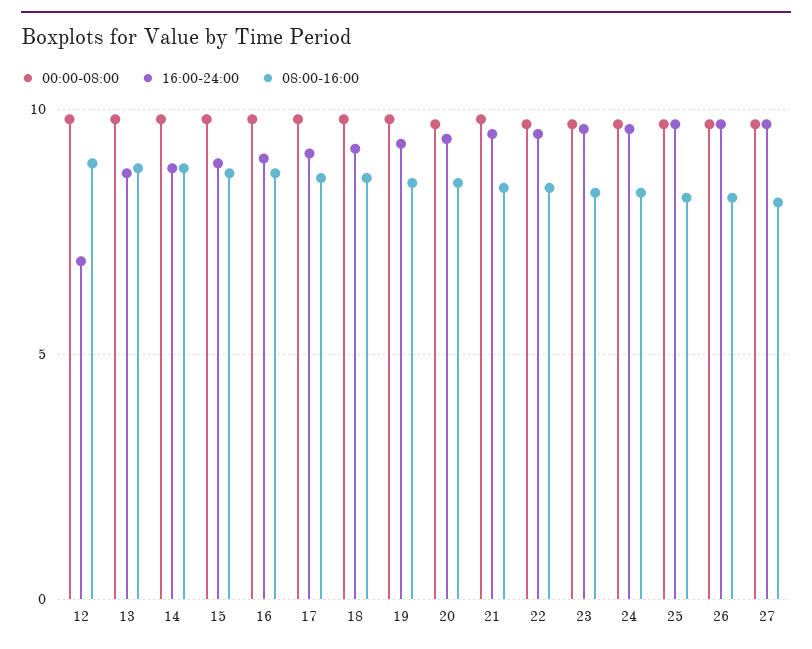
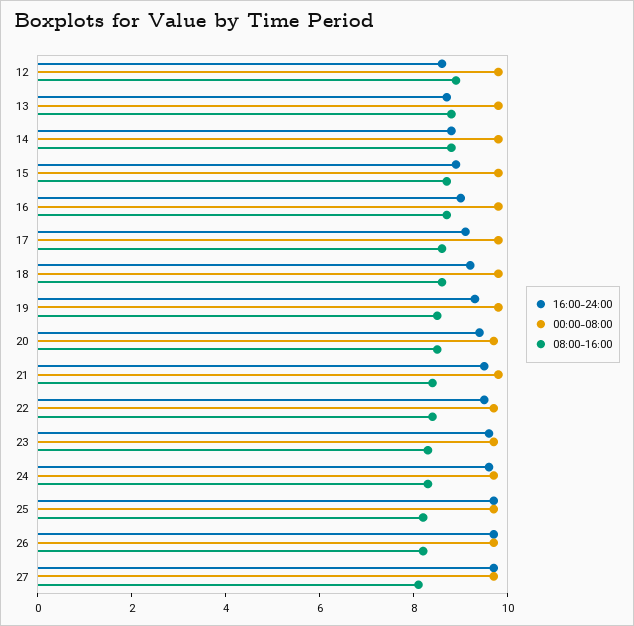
16:00-24:00, 12: 7 -> 8.5

